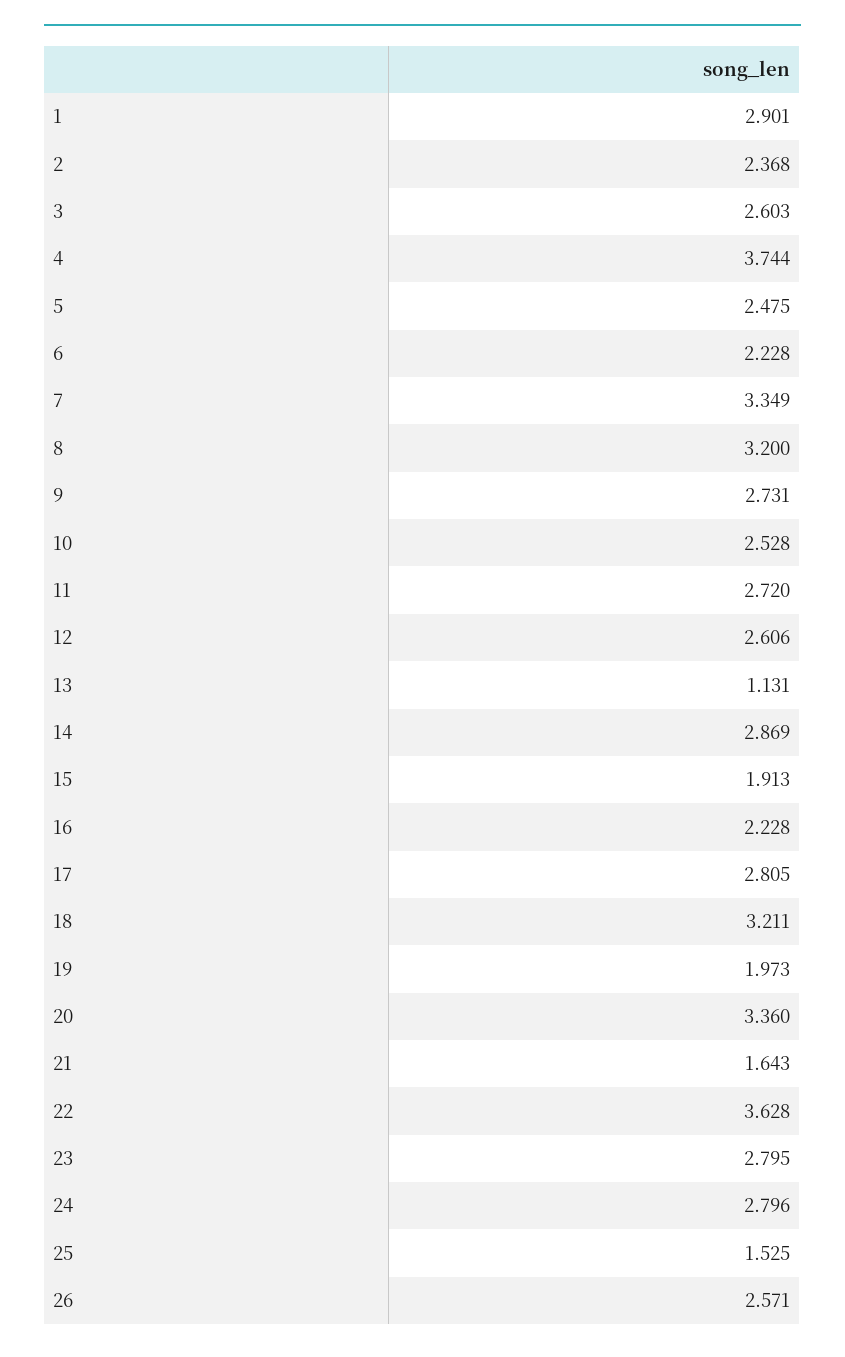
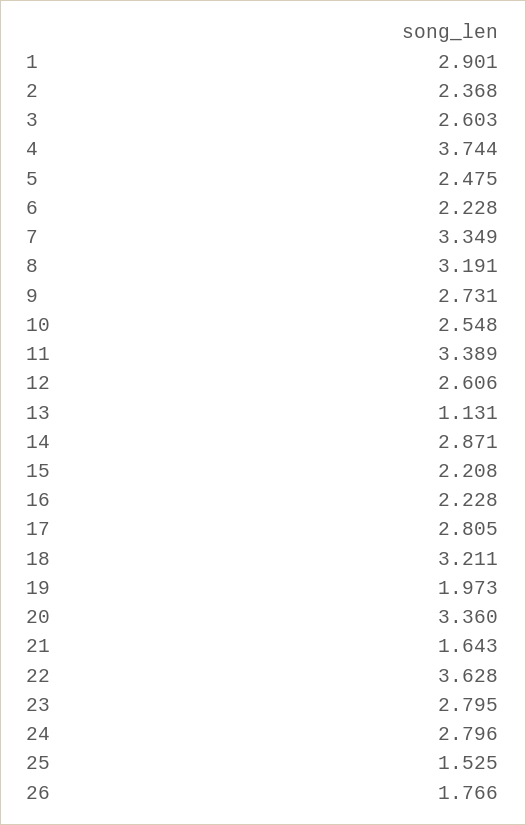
8: 3.2 -> 3.191
10: 2.528 -> 2.548
11: 2.72 -> 3.389
14: 2.869 -> 2.871
15: 1.913 -> 2.208
26: 2.571 -> 1.766

